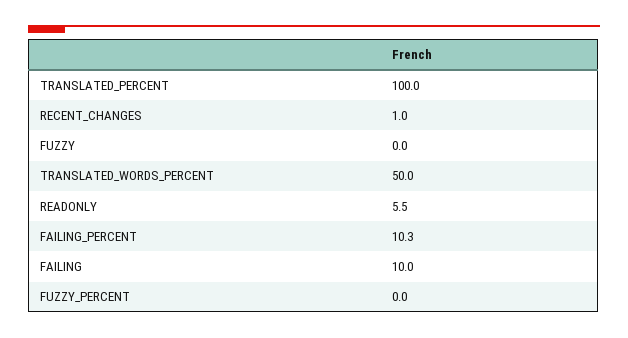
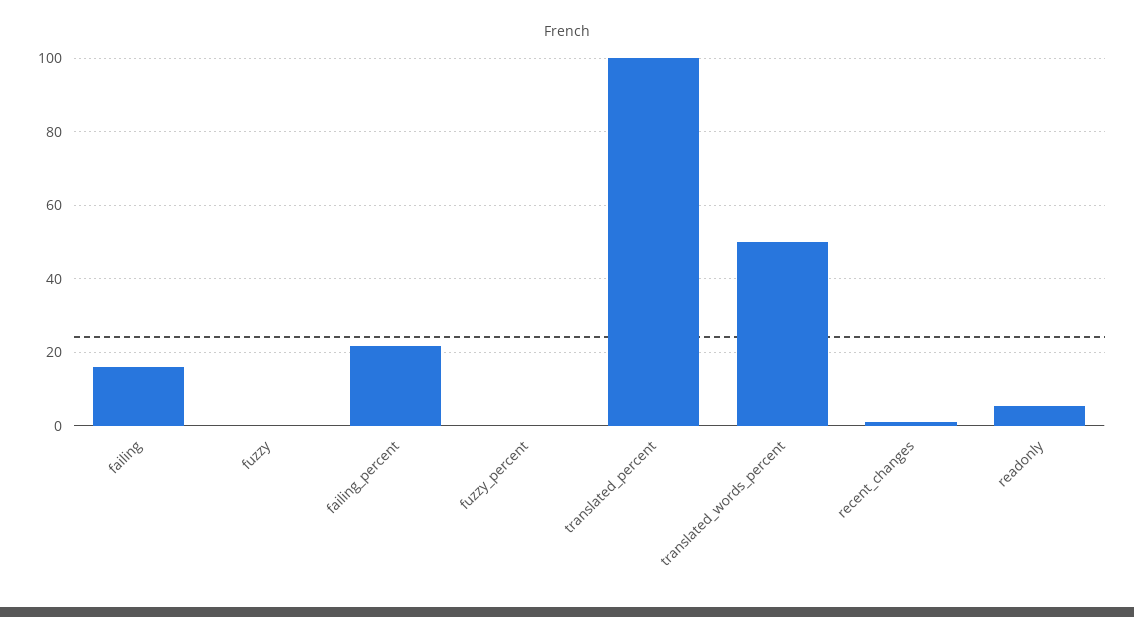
FAILING_PERCENT: 10.3 -> 22
FAILING: 10 -> 16

